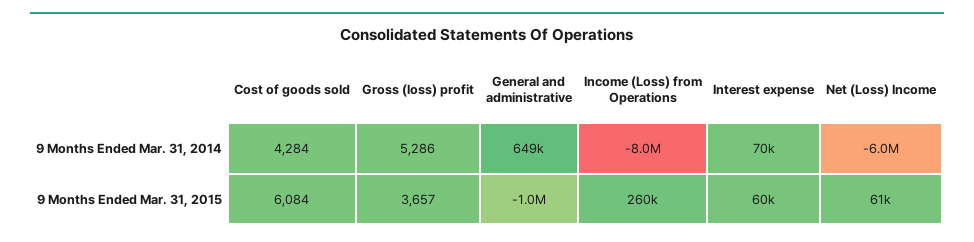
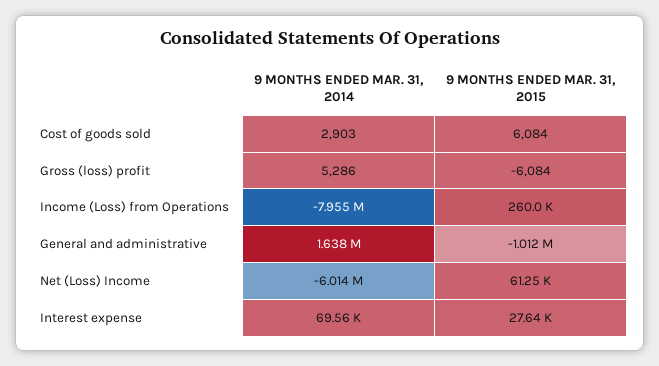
Cost of goods sold, 9 Months Ended Mar. 31, 2014: 4284 -> 2903
General and administrative, 9 Months Ended Mar. 31, 2014: 649000 -> 1638000
Gross (loss) profit, 9 Months Ended Mar. 31, 2015: 3657 -> -6084
Interest expense, 9 Months Ended Mar. 31, 2015: 60000 -> 27640

